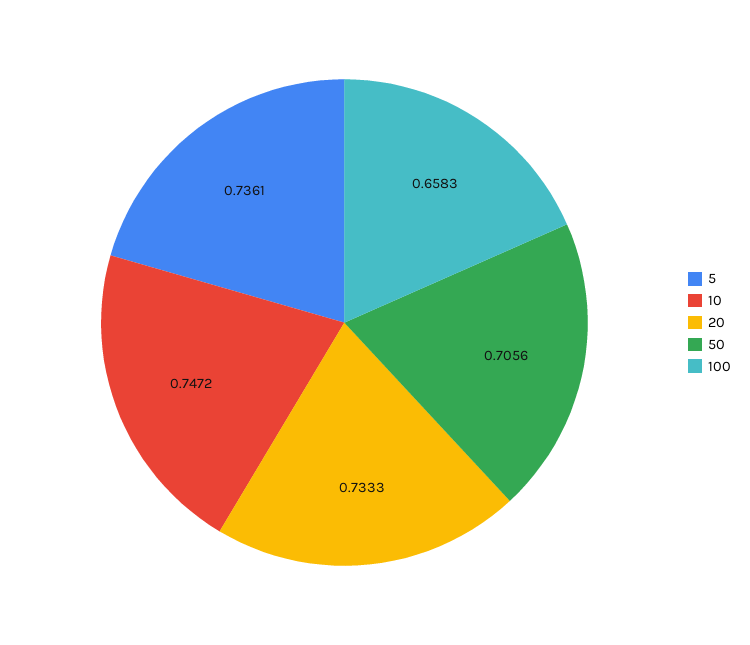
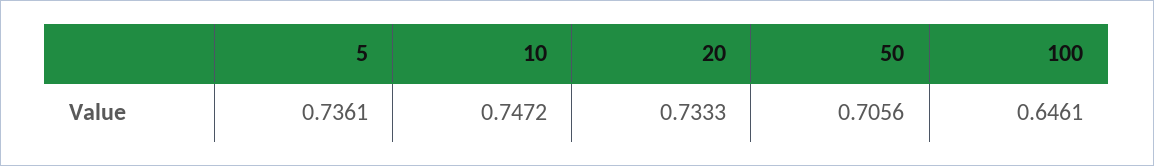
100: 0.6583 -> 0.6461

